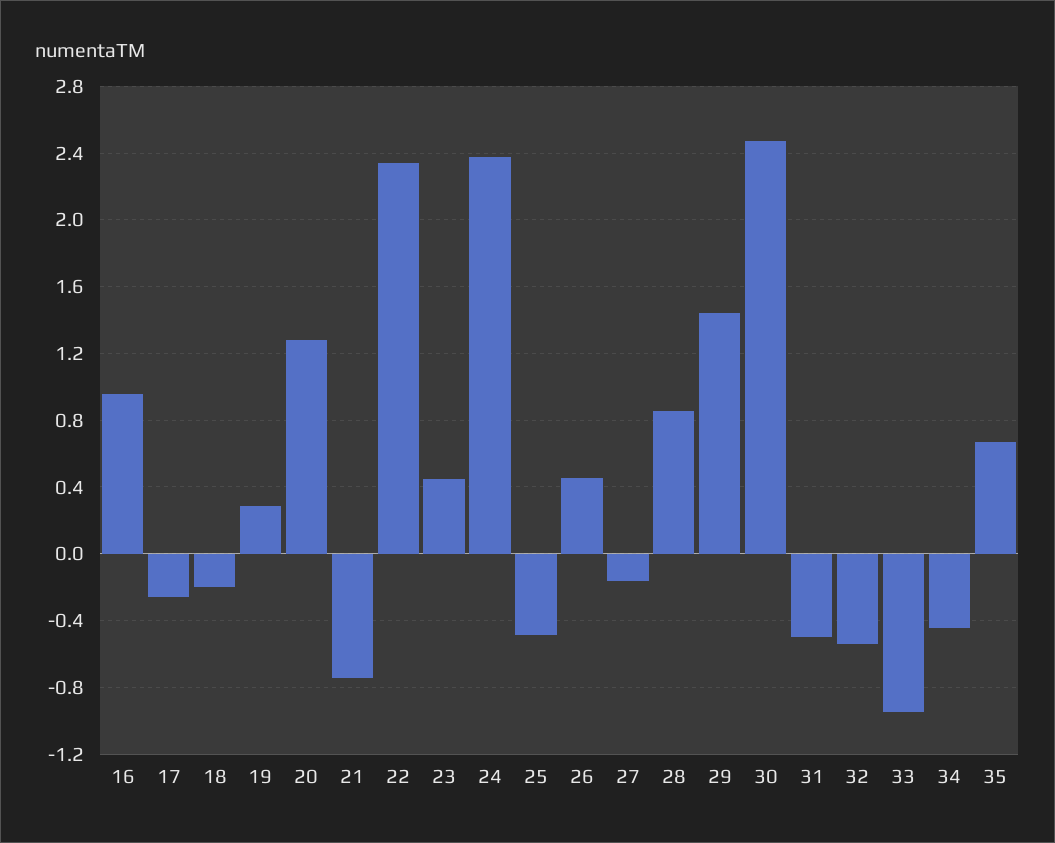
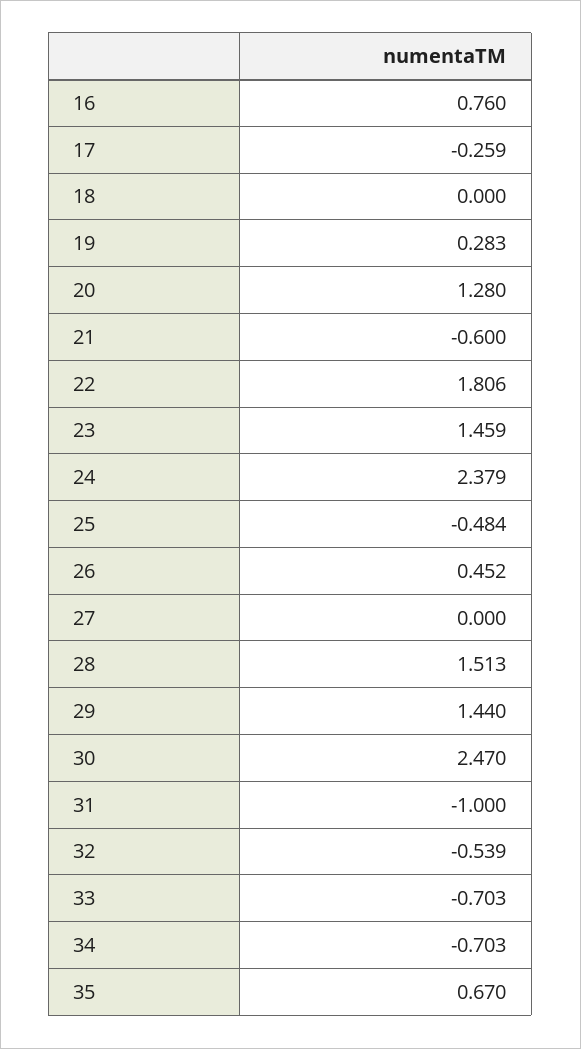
16: 0.95 -> 0.76
18: -0.2 -> 0
21: -0.75 -> -0.6
22: 2.35 -> 1.806
23: 0.45 -> 1.459
27: -0.15 -> 0
28: 0.85 -> 1.513
31: -0.5 -> -1
33: -0.95 -> -0.703
34: -0.45 -> -0.703

